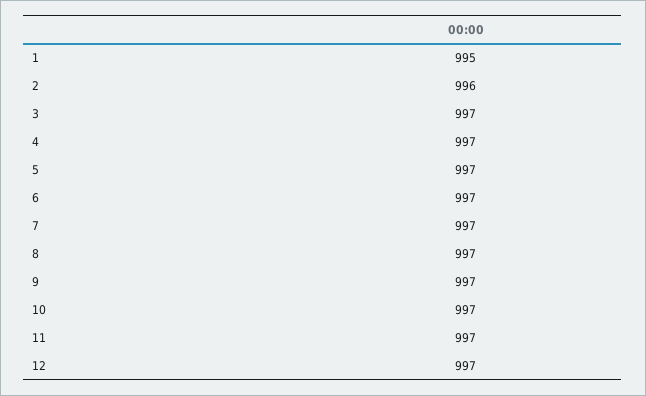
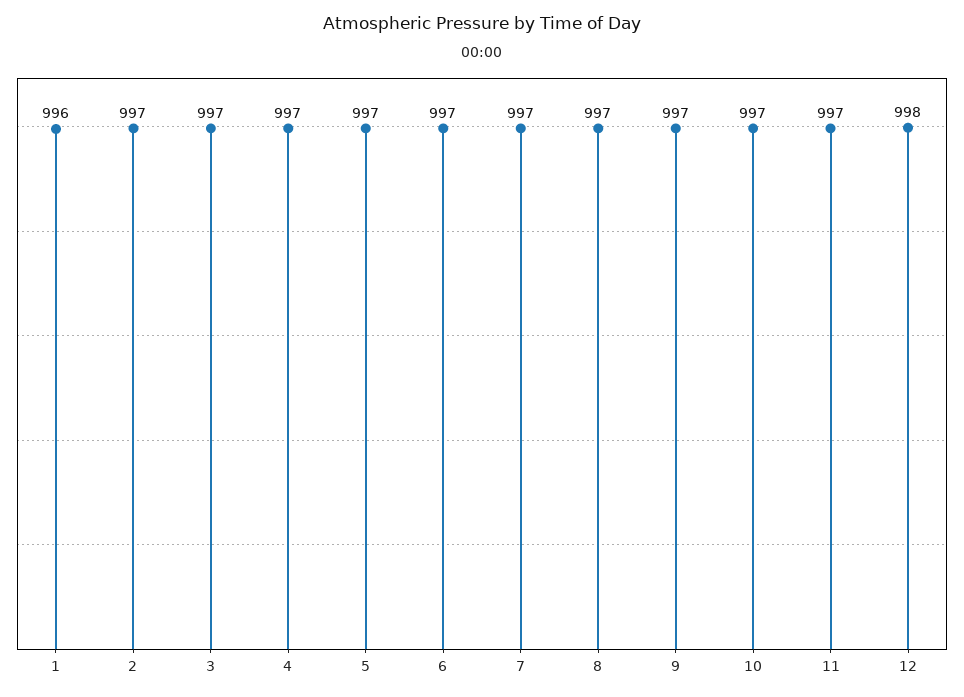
1: 995 -> 996
2: 996 -> 997
12: 997 -> 998

